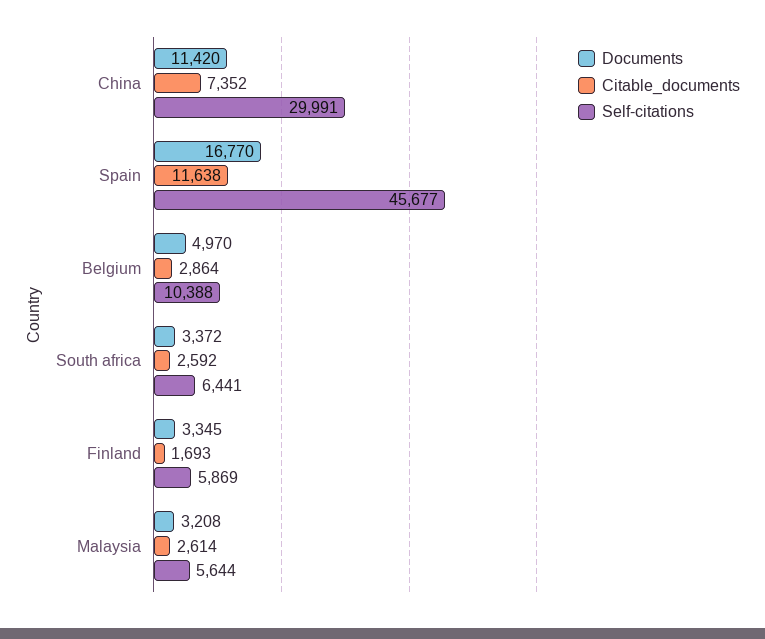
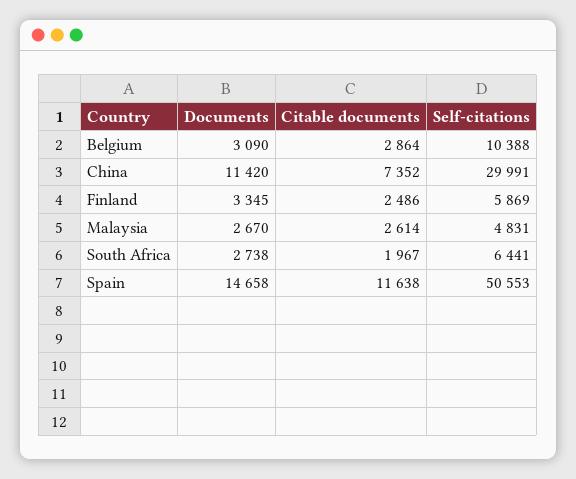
Documents, Spain: 16770 -> 14658
Self-citations, Spain: 45677 -> 50553
Documents, Belgium: 4970 -> 3090
Documents, South africa: 3372 -> 2738
Citable_documents, South africa: 2592 -> 1967
Citable_documents, Finland: 1693 -> 2486
Documents, Malaysia: 3208 -> 2670
Self-citations, Malaysia: 5644 -> 4831

